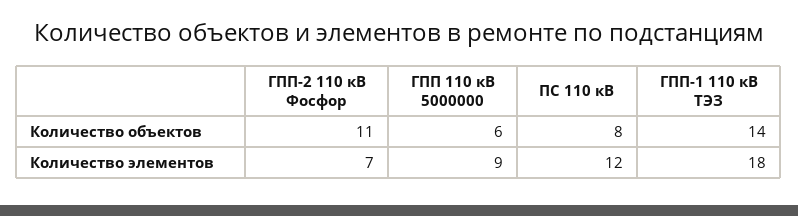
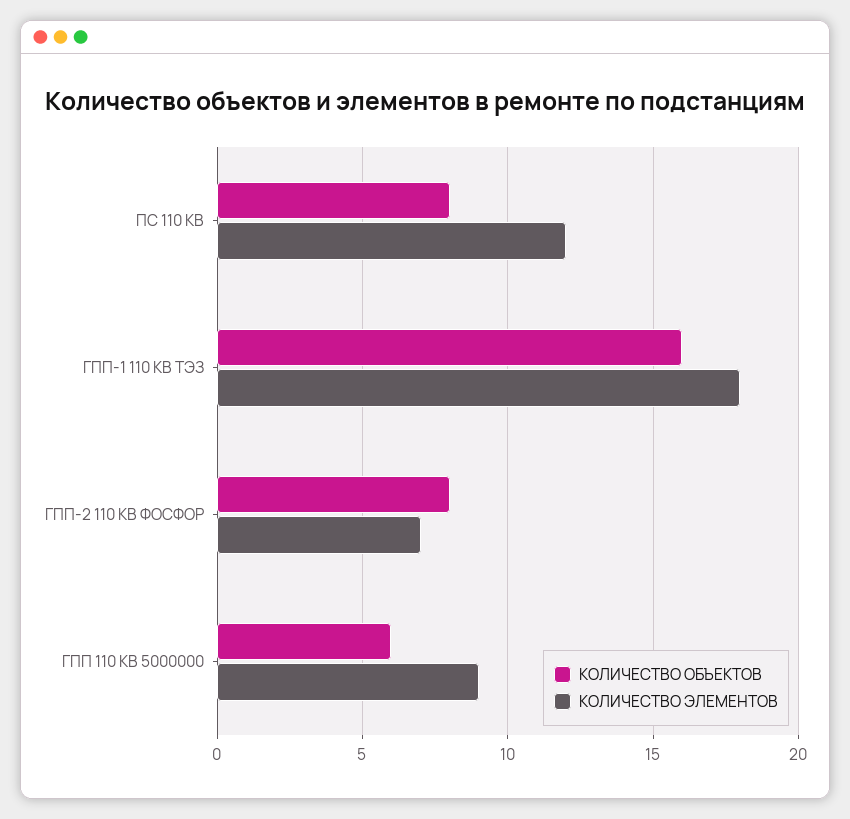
Количество объектов, ГПП-2 110 кВ Фосфор: 11 -> 8
Количество объектов, ГПП-1 110 кВ ТЭЗ: 14 -> 16

